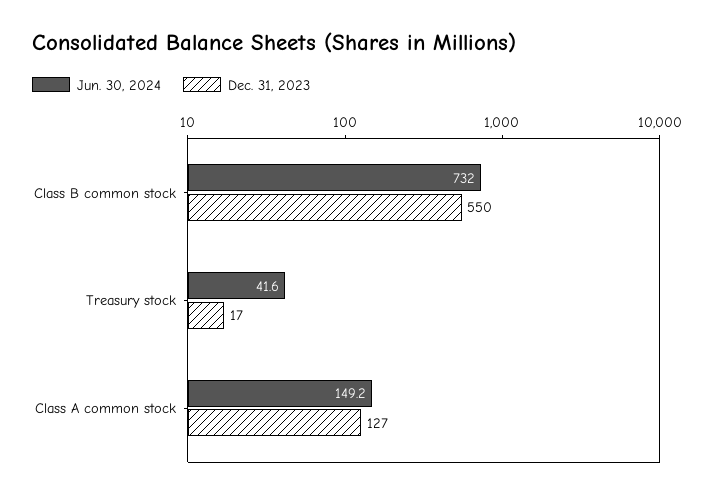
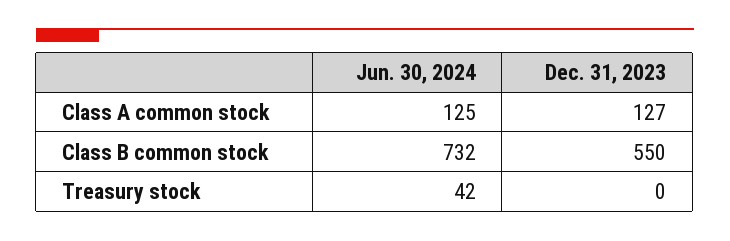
Dec. 31, 2023, Treasury stock: 17 -> 0
Jun. 30, 2024, Class A common stock: 149.2 -> 125

